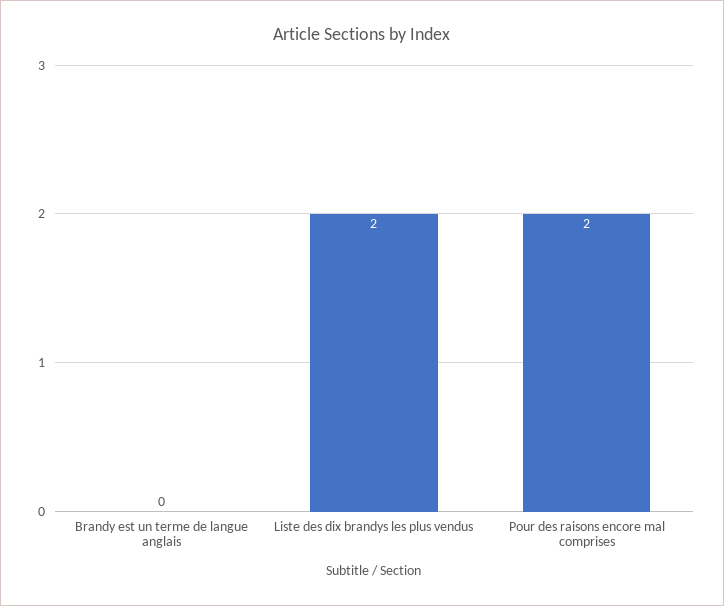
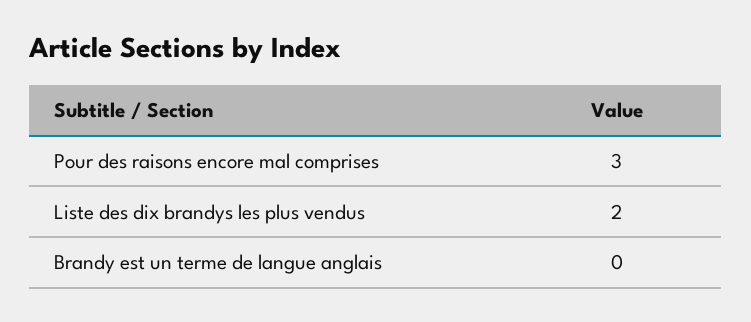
Pour des raisons encore mal comprises: 2 -> 3

